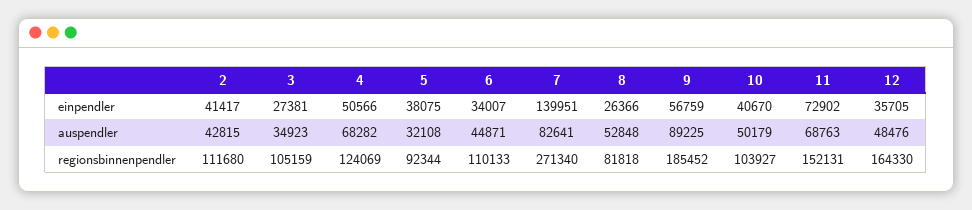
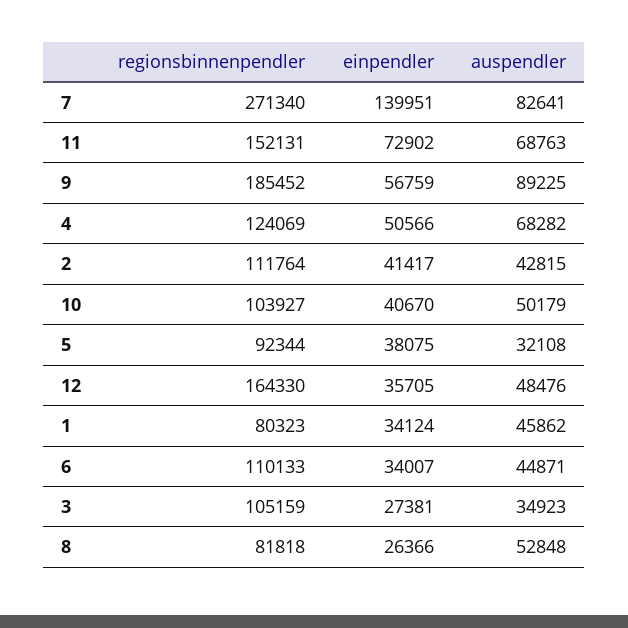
2, regionsbinnenpendler: 111680 -> 111764
1, regionsbinnenpendler: none -> 80323
1, einpendler: none -> 34124
1, auspendler: none -> 45862

